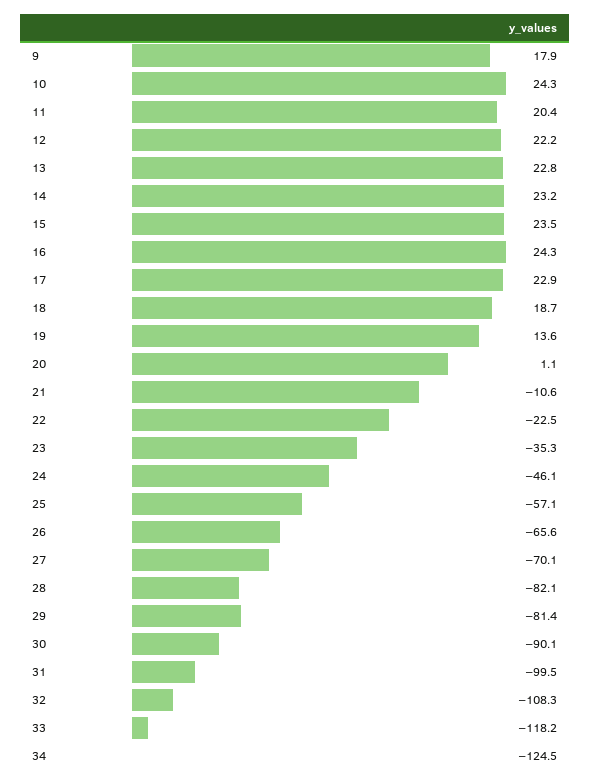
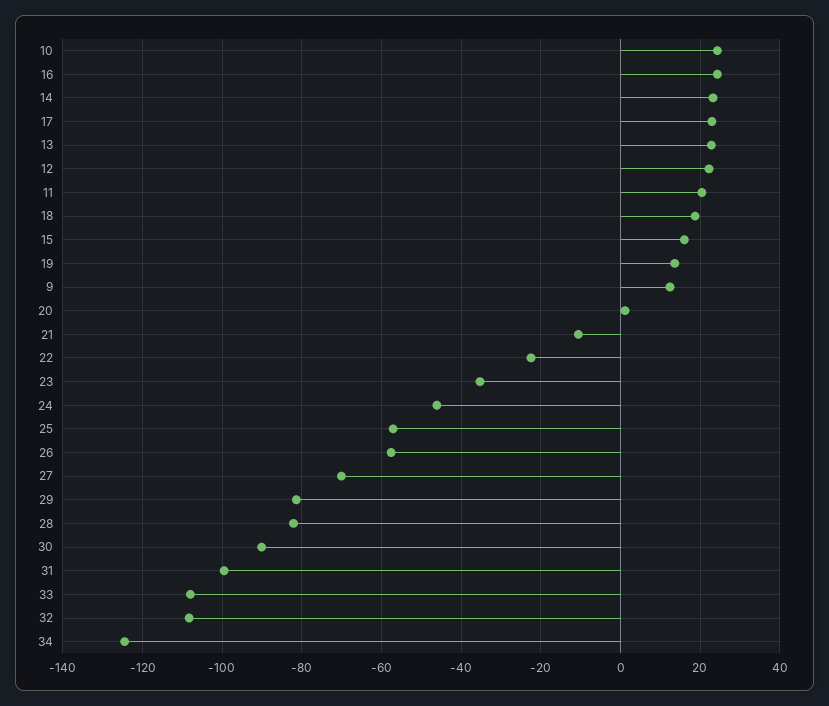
9: 17.9 -> 12
15: 23.5 -> 16
26: -65.6 -> -58
33: -118.2 -> -108

